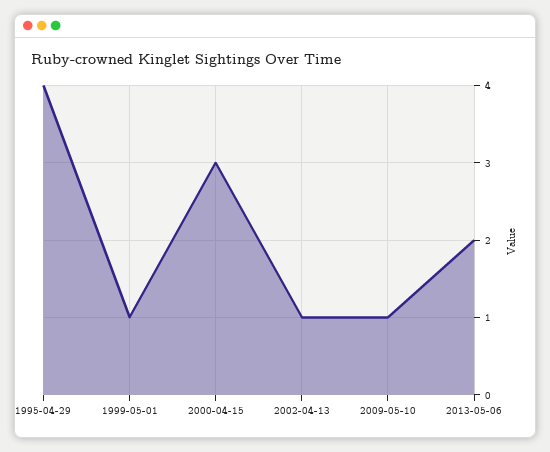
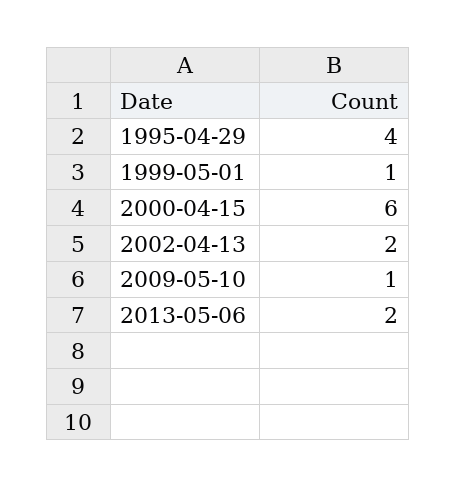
2000-04-15: 3 -> 6
2002-04-13: 1 -> 2

